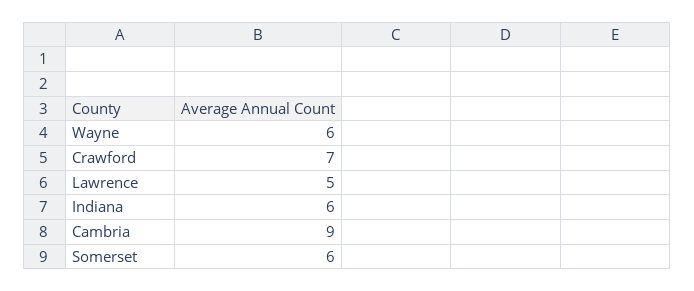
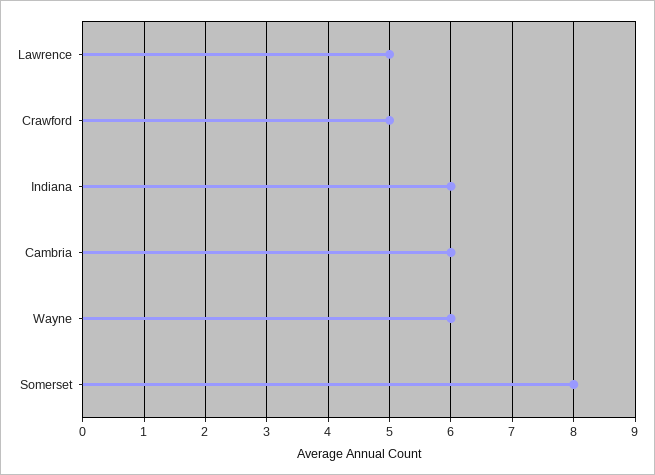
Crawford: 7 -> 5
Cambria: 9 -> 6
Somerset: 6 -> 8

